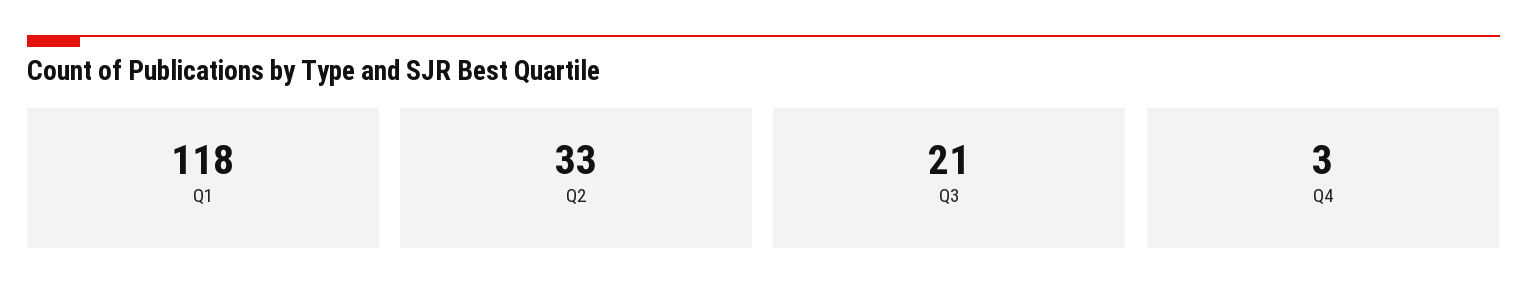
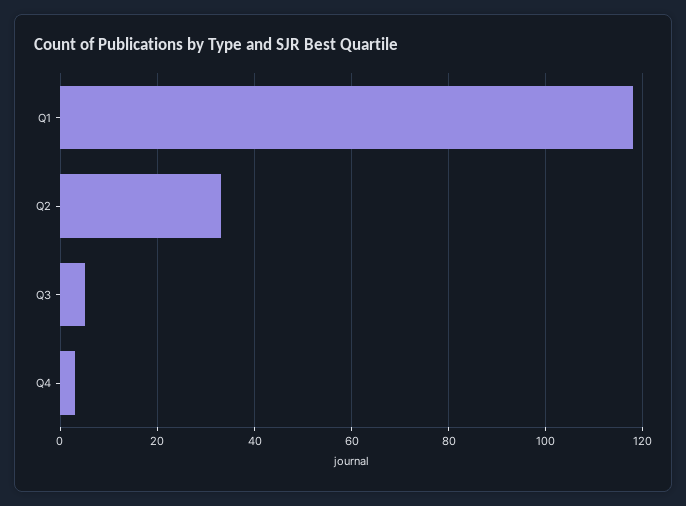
Q3: 21 -> 5

